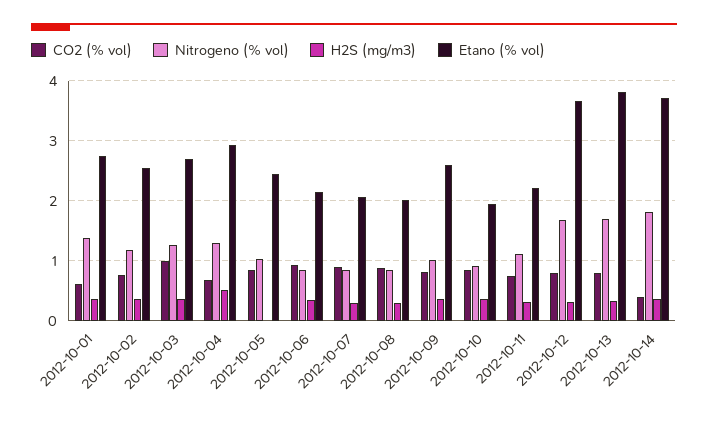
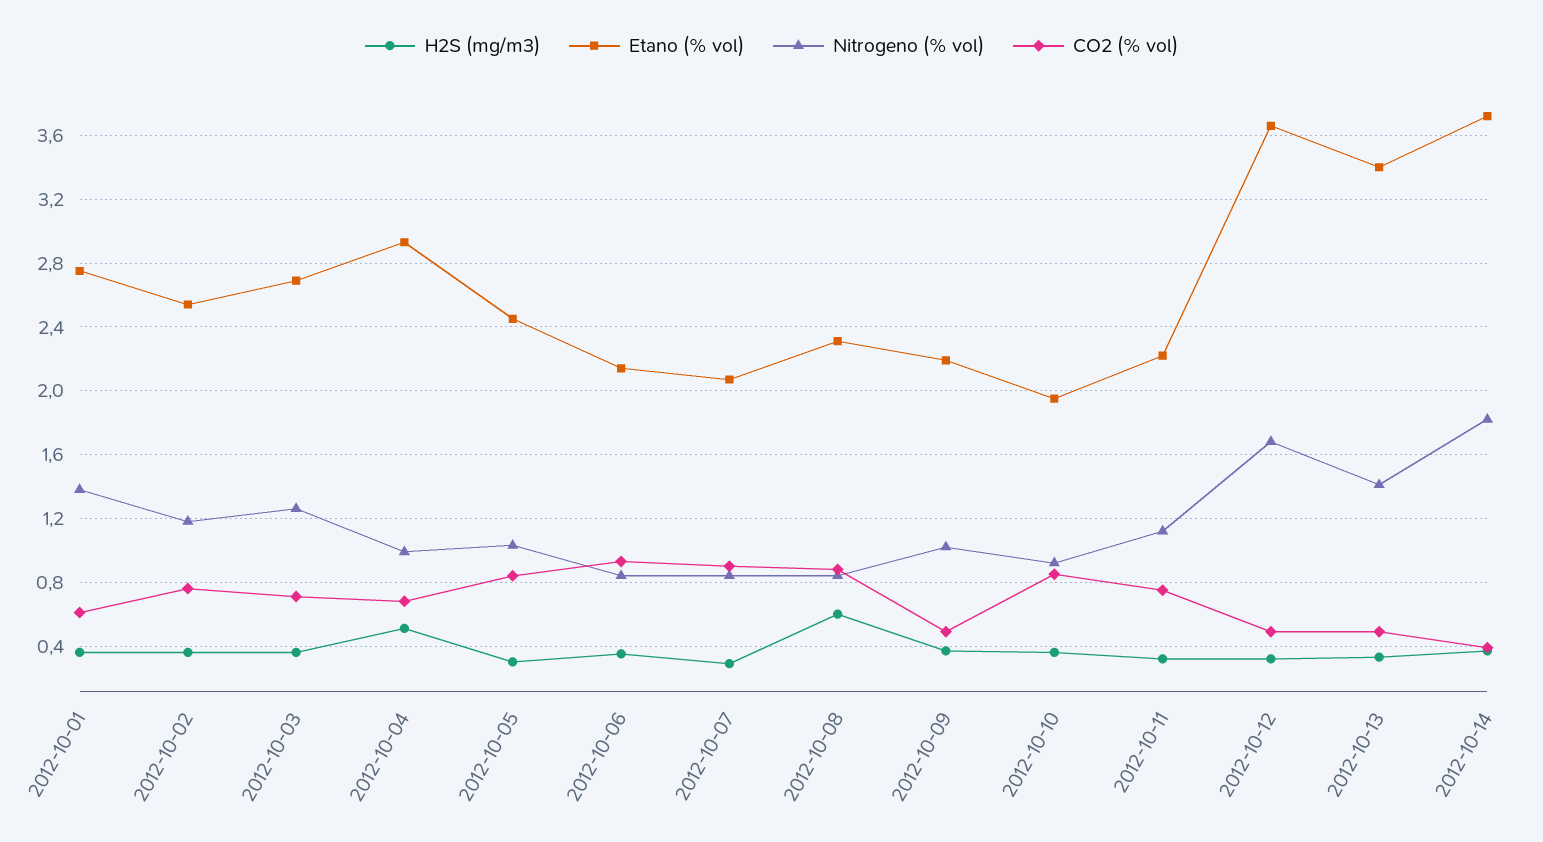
CO2 (% vol), 2012-10-03: 1 -> 0.7
Nitrogeno (% vol), 2012-10-04: 1.3 -> 1
H2S (mg/m3), 2012-10-05: 0 -> 0.3
H2S (mg/m3), 2012-10-08: 0.3 -> 0.6
Etano (% vol), 2012-10-08: 2 -> 2.3
CO2 (% vol), 2012-10-09: 0.8 -> 0.5
Etano (% vol), 2012-10-09: 2.6 -> 2.2
CO2 (% vol), 2012-10-12: 0.8 -> 0.5
CO2 (% vol), 2012-10-13: 0.8 -> 0.5
Nitrogeno (% vol), 2012-10-13: 1.7 -> 1.4
Etano (% vol), 2012-10-13: 3.8 -> 3.4

